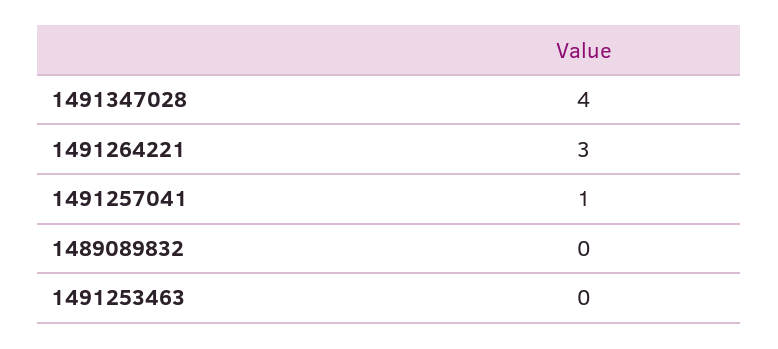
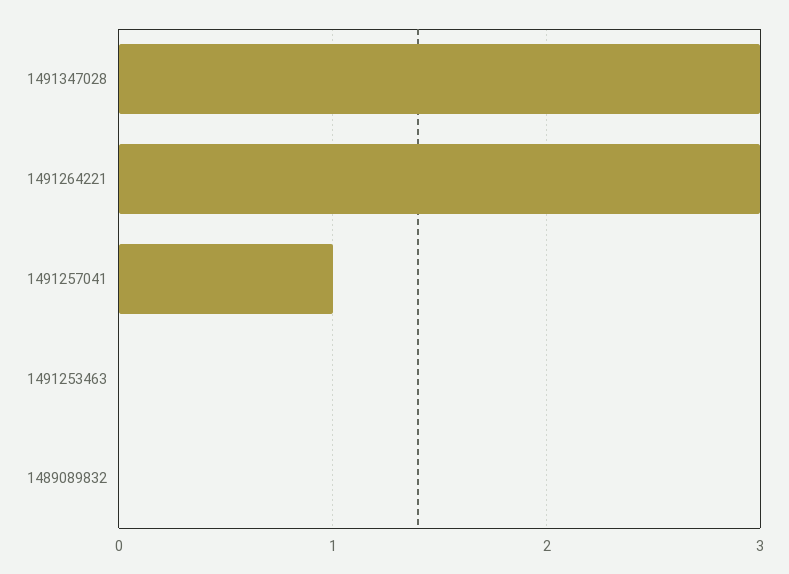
1491347028: 4 -> 3

